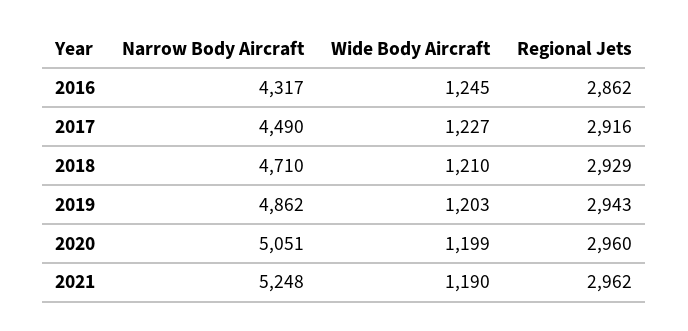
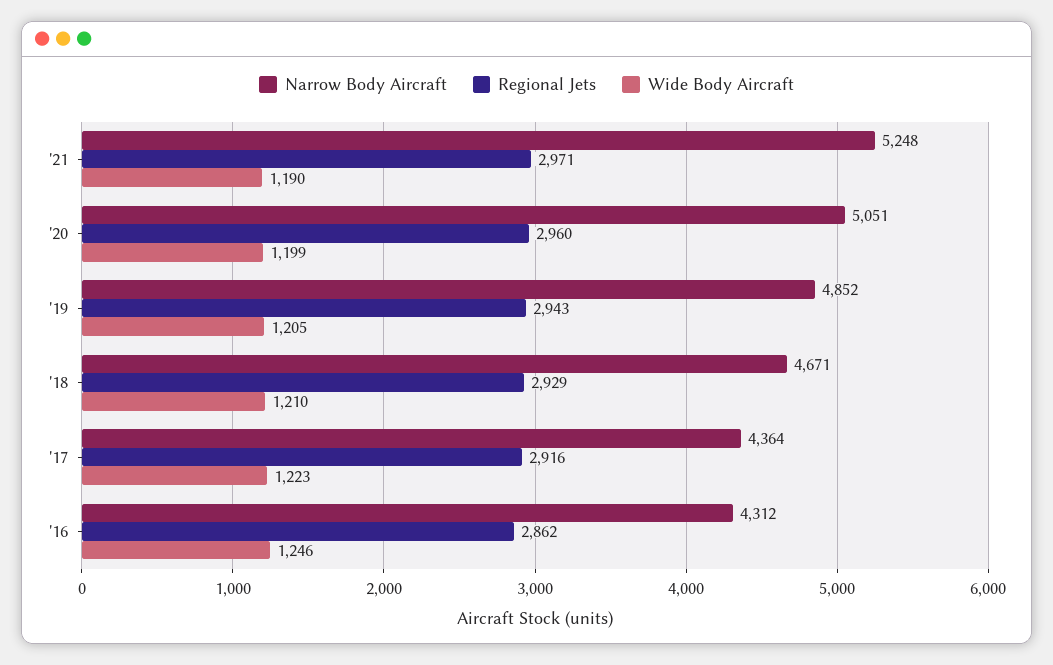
Narrow Body Aircraft, 2016: 4317 -> 4312
Wide Body Aircraft, 2016: 1245 -> 1246
Narrow Body Aircraft, 2017: 4490 -> 4364
Wide Body Aircraft, 2017: 1227 -> 1223
Narrow Body Aircraft, 2018: 4710 -> 4671
Narrow Body Aircraft, 2019: 4862 -> 4852
Wide Body Aircraft, 2019: 1203 -> 1205
Regional Jets, 2021: 2962 -> 2971

